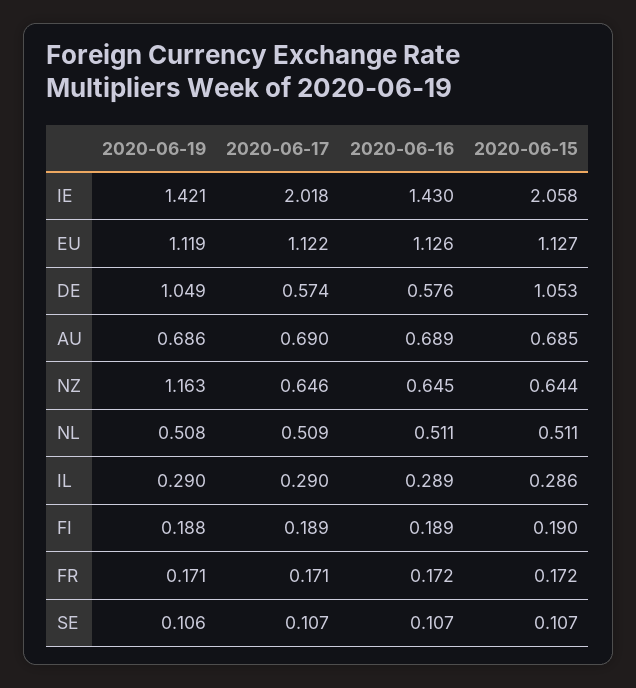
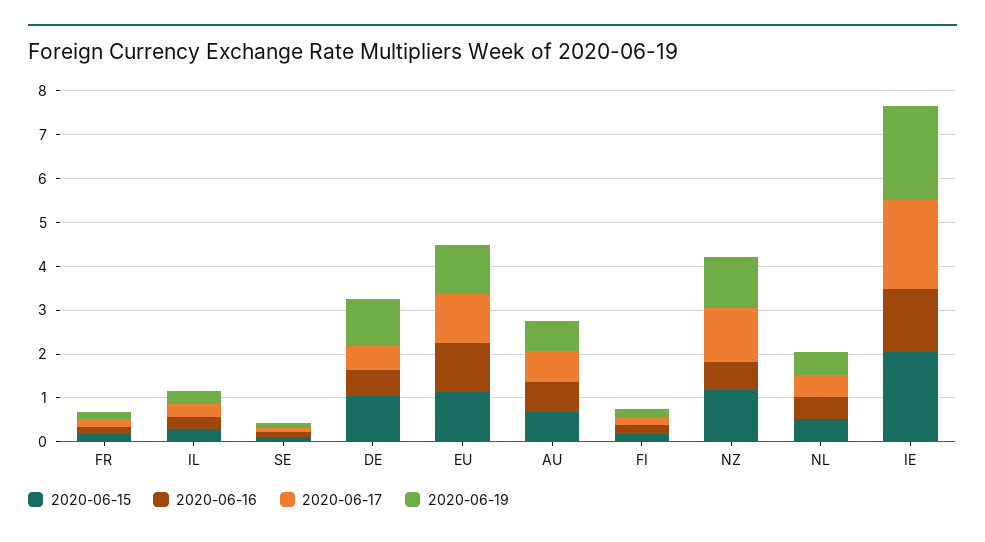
2020-06-19, IE: 1.421 -> 2.2
2020-06-17, NZ: 0.646 -> 1.2
2020-06-15, NZ: 0.644 -> 1.2

